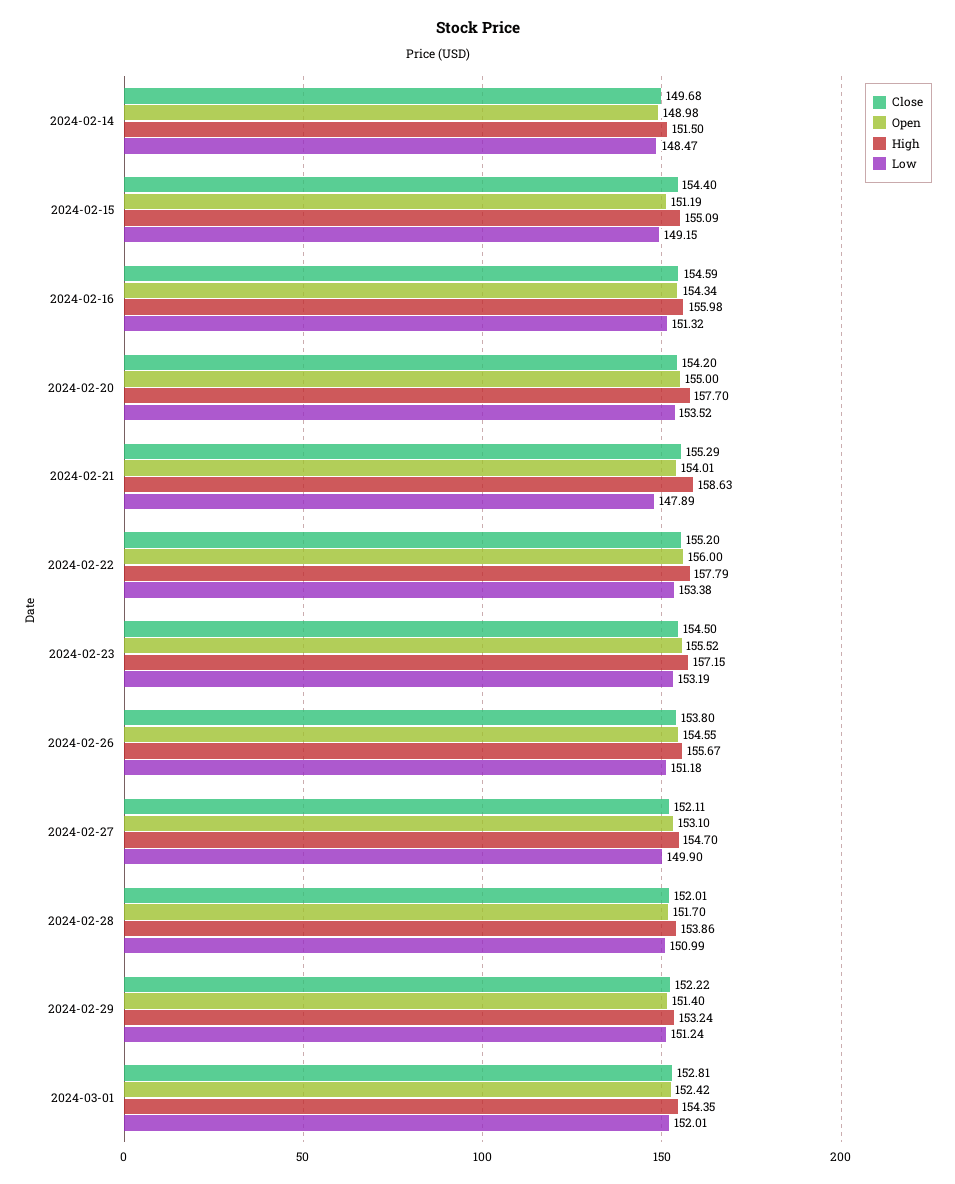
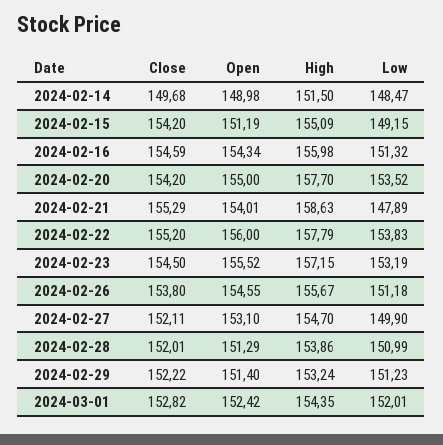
Close, 2024-02-15: 154.4 -> 154.2
Low, 2024-02-22: 153.38 -> 153.83
Open, 2024-02-28: 151.7 -> 151.29
Low, 2024-02-29: 151.24 -> 151.23
Close, 2024-03-01: 152.81 -> 152.82

